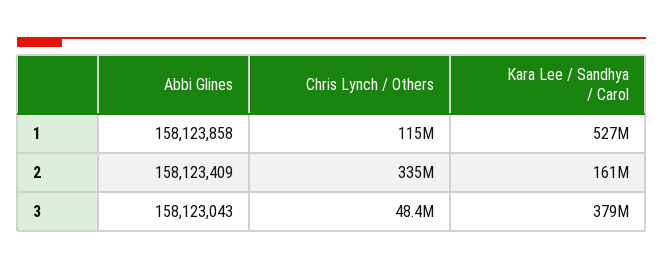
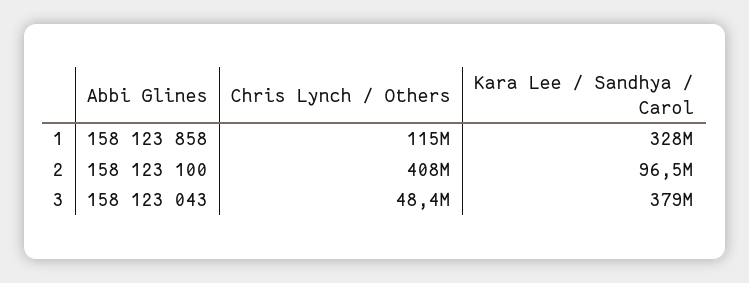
Kara Lee / Sandhya / Carol, 1: 527000000 -> 328000000
Abbi Glines, 2: 158123409 -> 158123100
Chris Lynch / Others, 2: 335000000 -> 408000000
Kara Lee / Sandhya / Carol, 2: 161000000 -> 96500000

